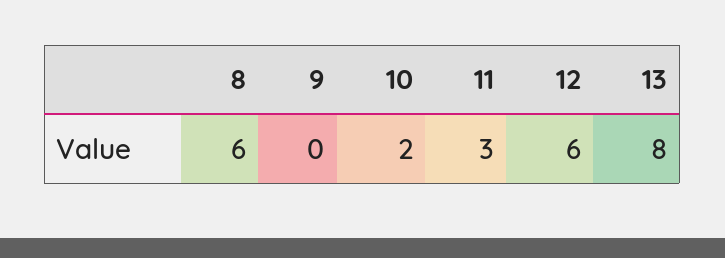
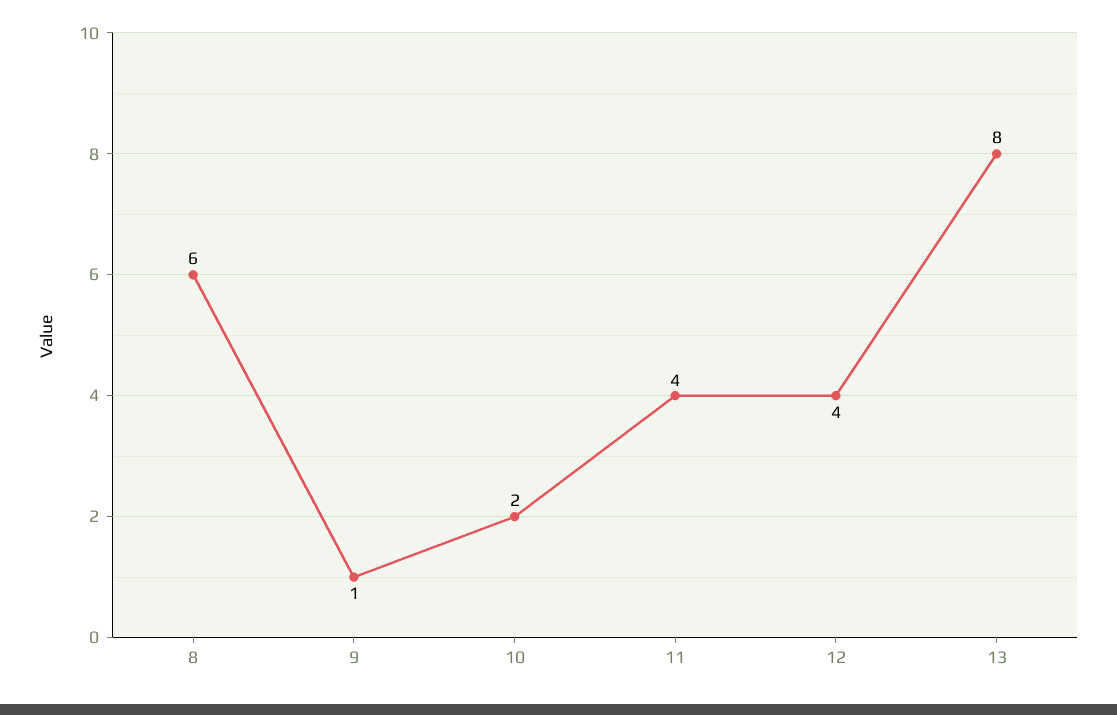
9: 0 -> 1
11: 3 -> 4
12: 6 -> 4

